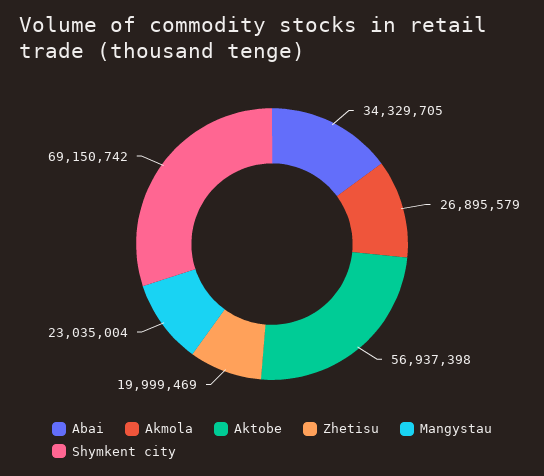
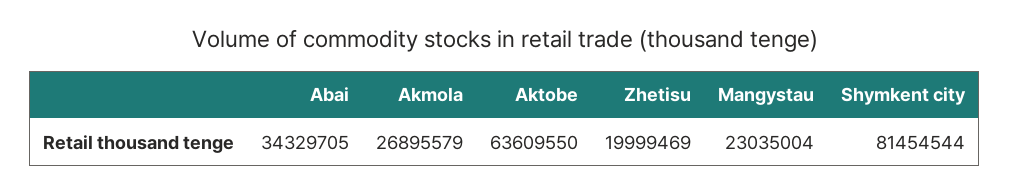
Aktobe: 56937398 -> 63609550
Shymkent city: 69150742 -> 81454544

